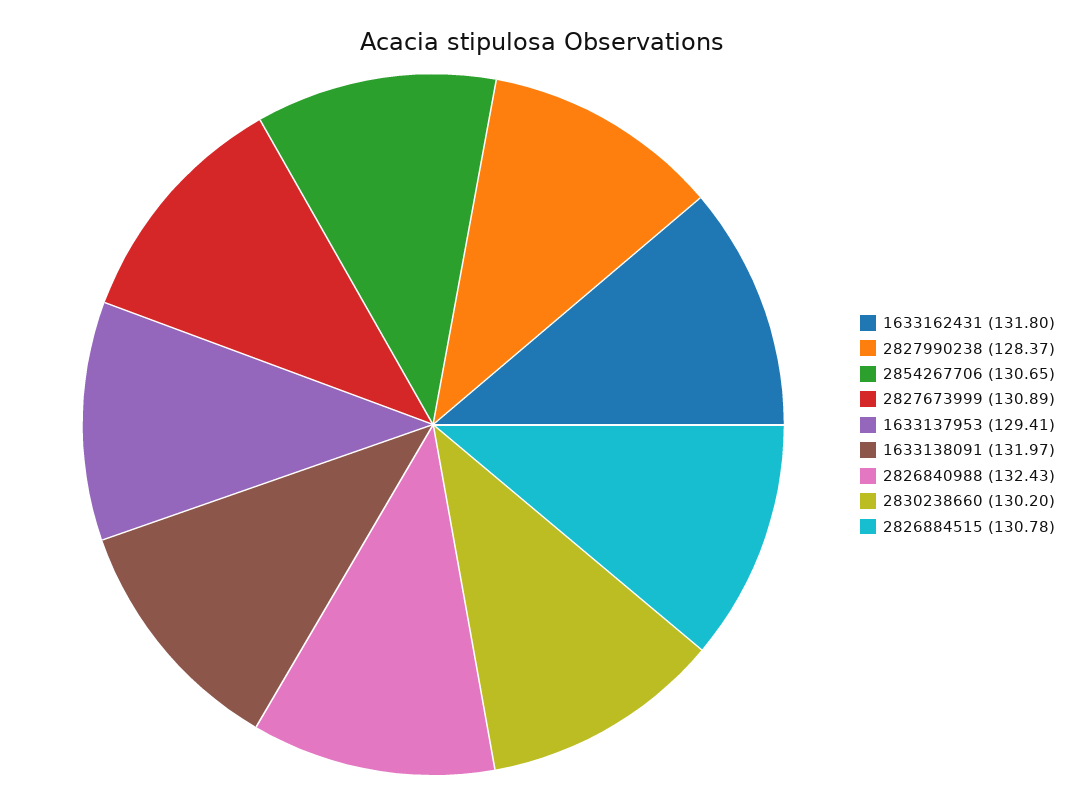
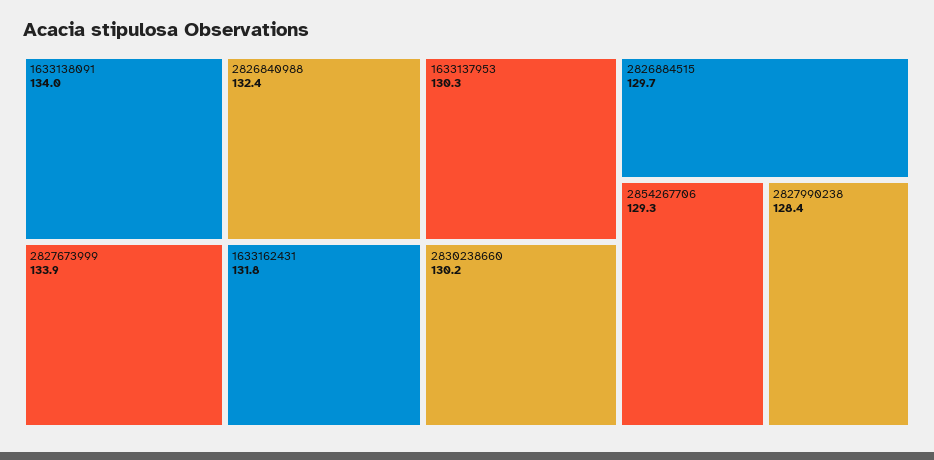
2854267706: 130.65 -> 129.3
2827673999: 130.89 -> 133.9
1633137953: 129.41 -> 130.3
1633138091: 131.97 -> 134
2826884515: 130.78 -> 129.7

